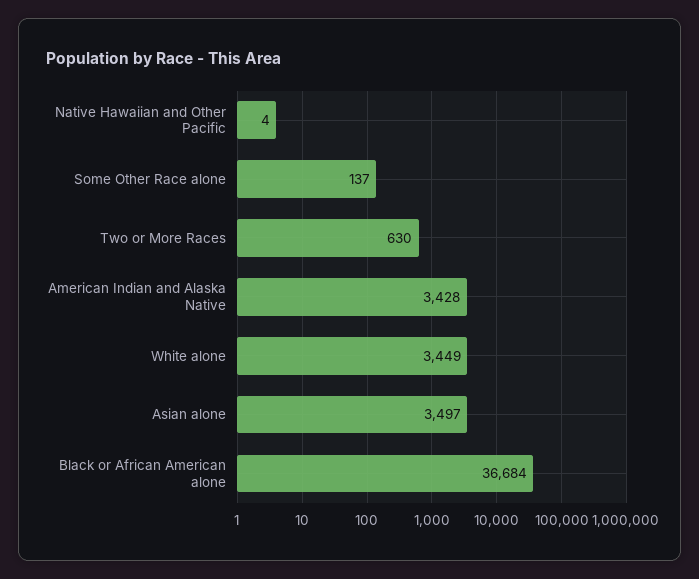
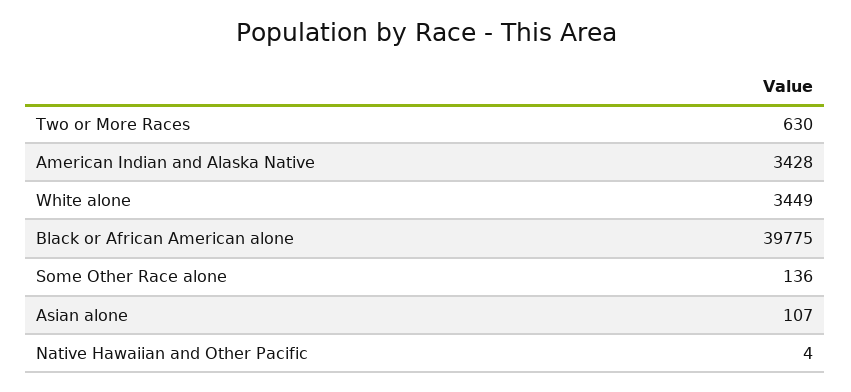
Some Other Race alone: 137 -> 136
Asian alone: 3497 -> 107
Black or African American alone: 36684 -> 39775

